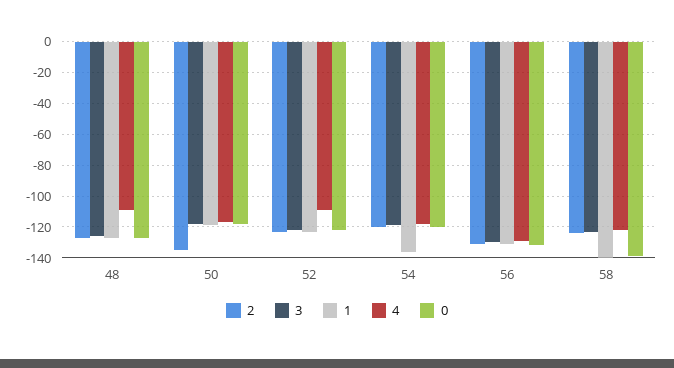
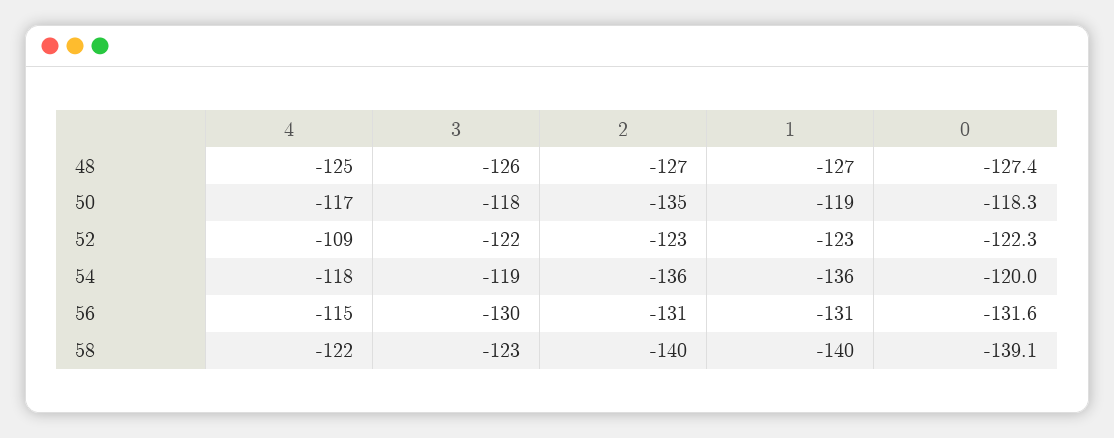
4, 48: -110 -> -125
2, 54: -120 -> -136
4, 56: -130 -> -115
2, 58: -125 -> -140

